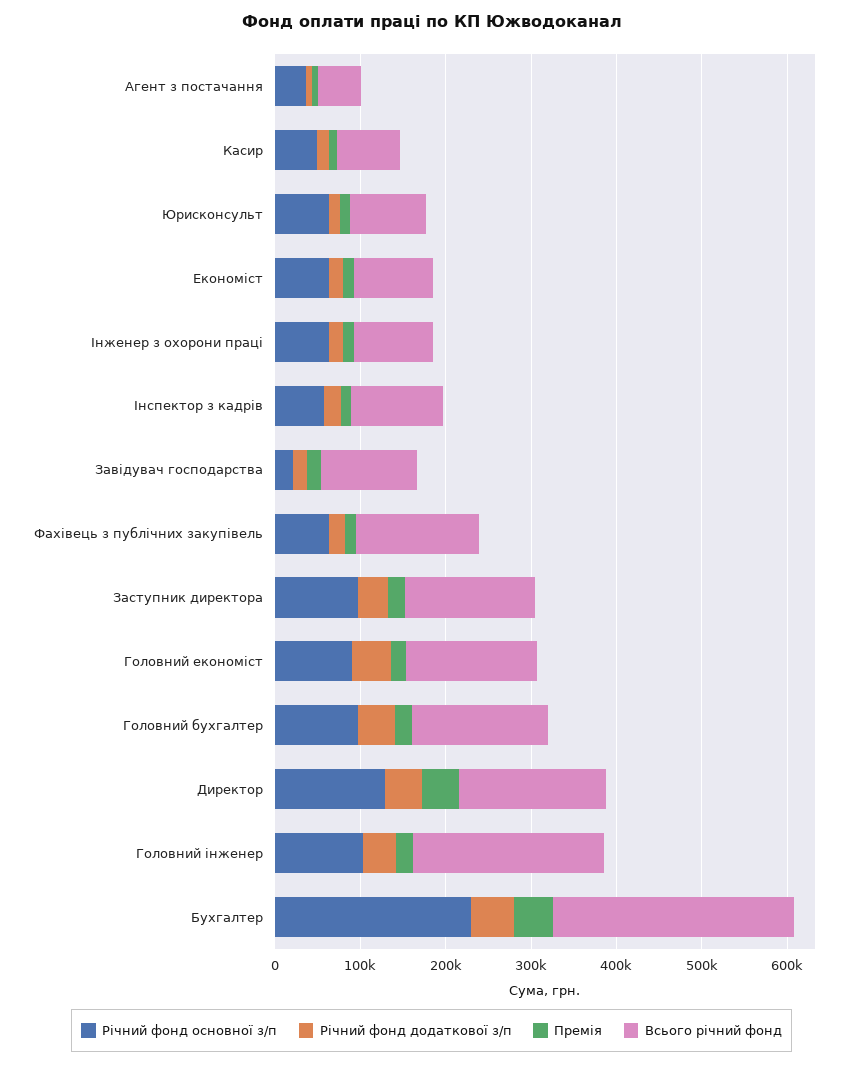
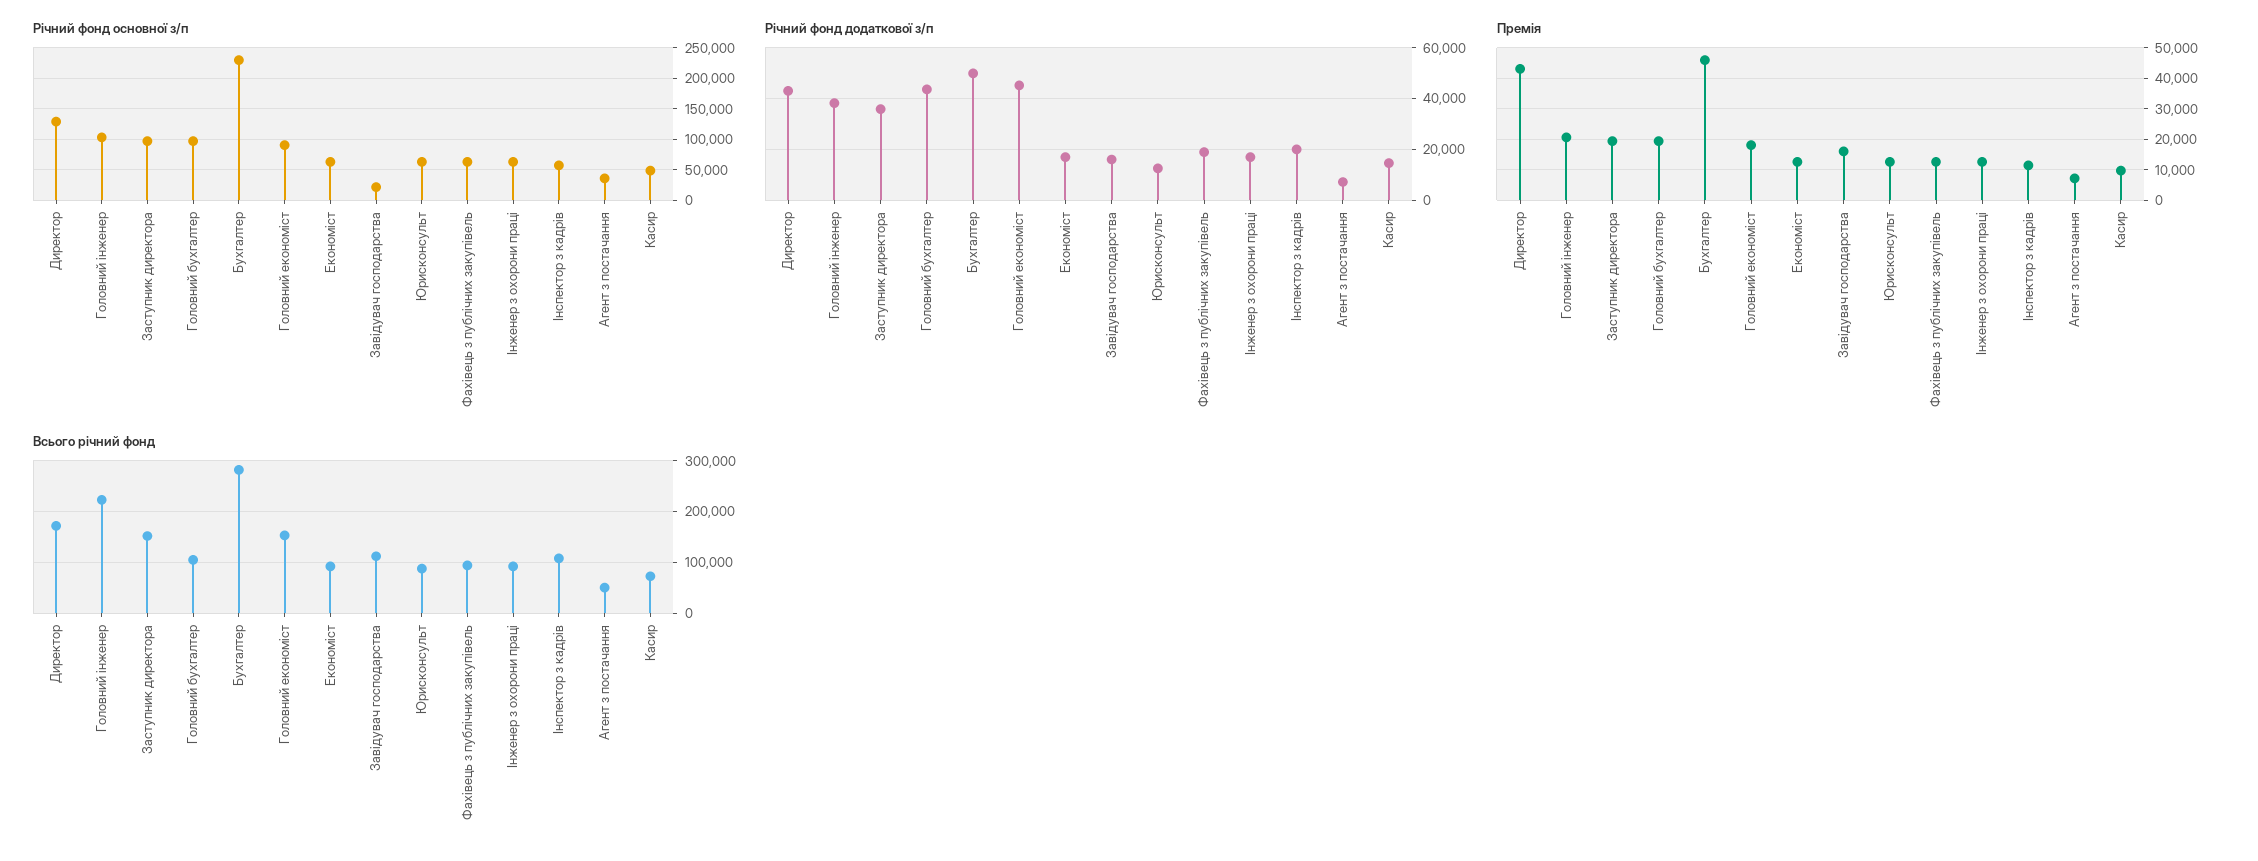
Всього річний фонд, Фахівець з публічних закупівель: 140000 -> 100000
Всього річний фонд, Головний бухгалтер: 160000 -> 100000

